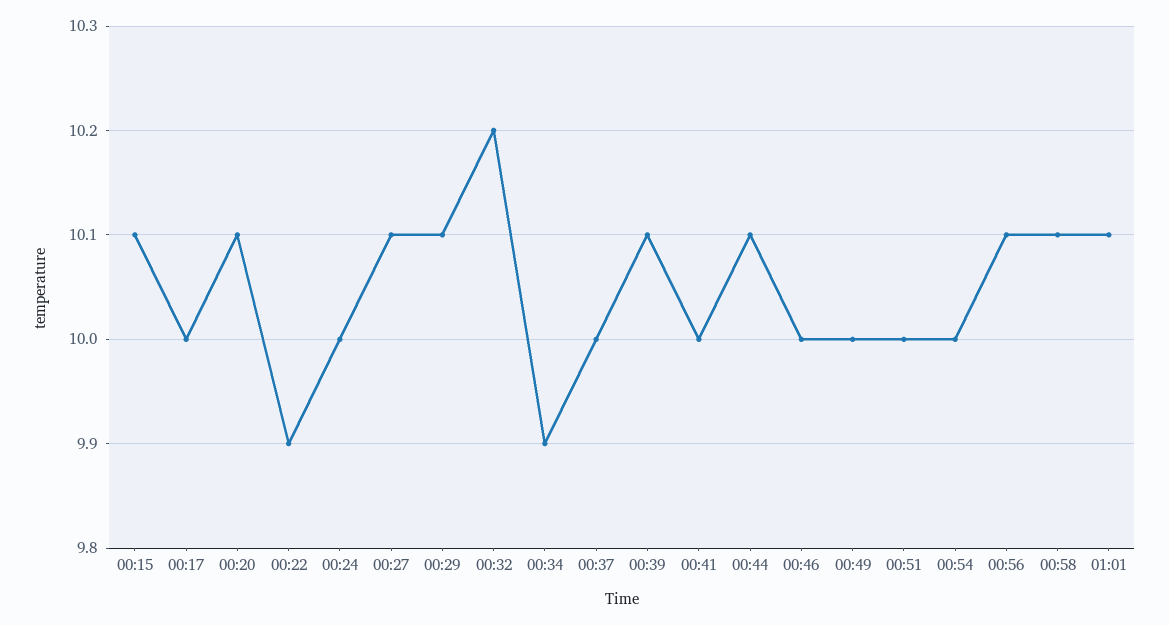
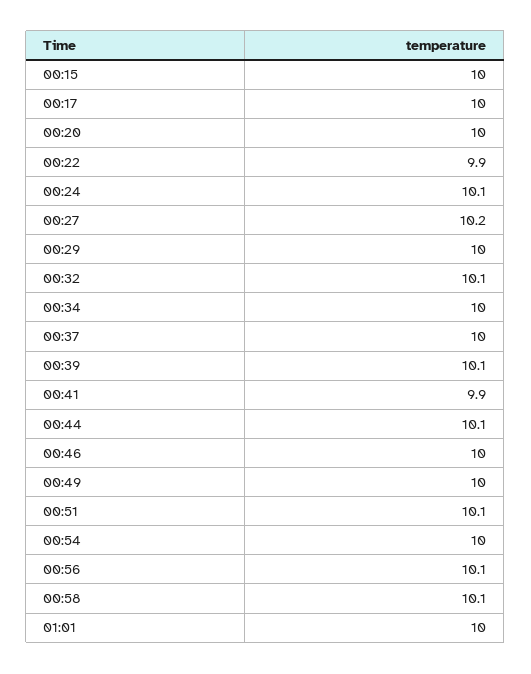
00:15: 10.1 -> 10
00:20: 10.1 -> 10
00:24: 10 -> 10.1
00:27: 10.1 -> 10.2
00:29: 10.1 -> 10
00:32: 10.2 -> 10.1
00:34: 9.9 -> 10
00:41: 10 -> 9.9
00:51: 10 -> 10.1
01:01: 10.1 -> 10

